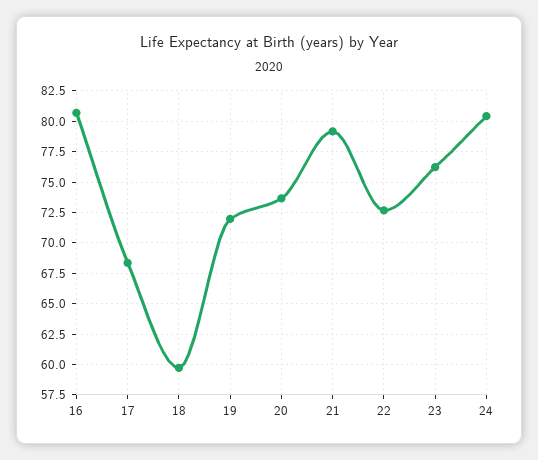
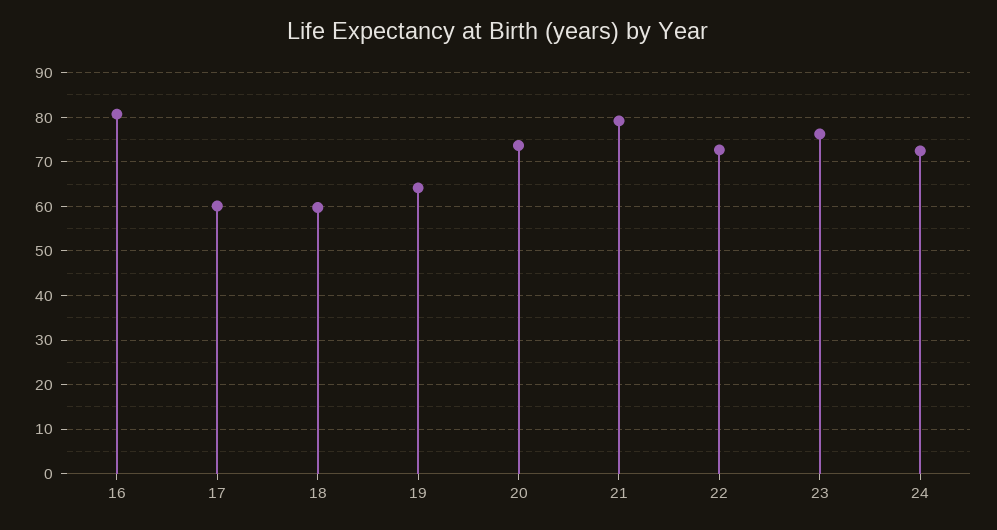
17: 68.5 -> 60
19: 72 -> 64
24: 80.5 -> 72

